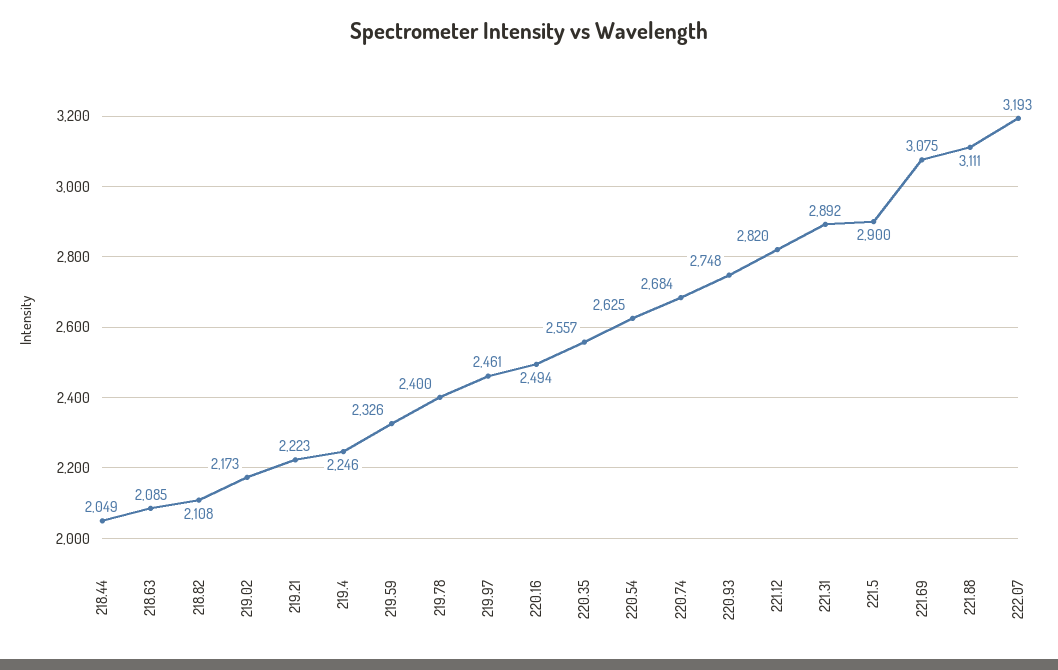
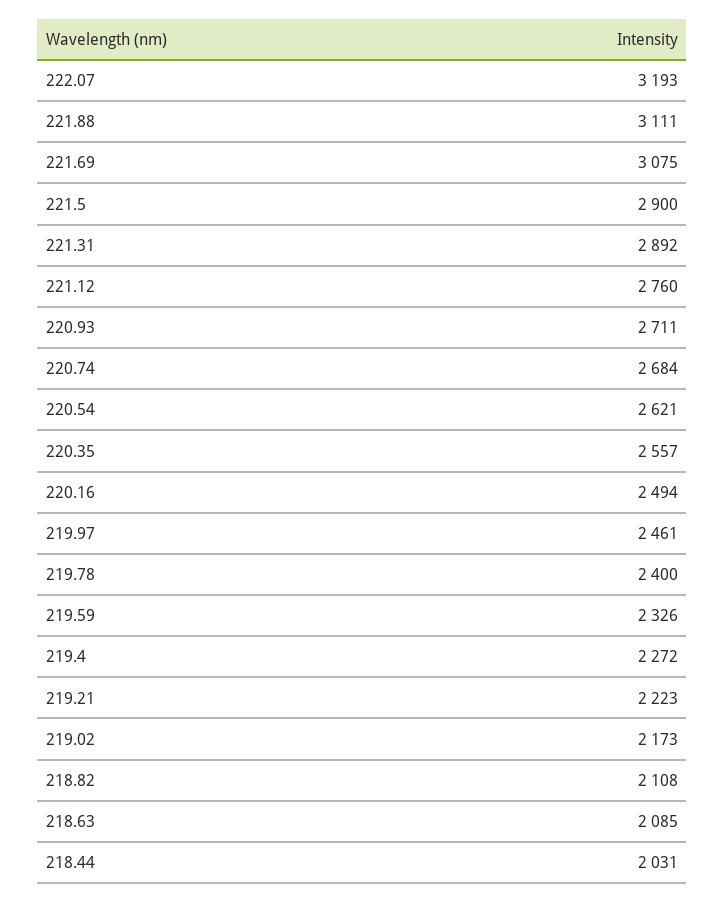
218.44: 2049 -> 2031
219.4: 2246 -> 2272
220.54: 2625 -> 2621
220.93: 2748 -> 2711
221.12: 2820 -> 2760

